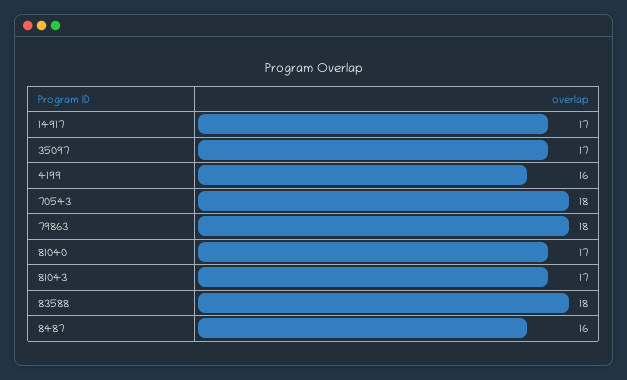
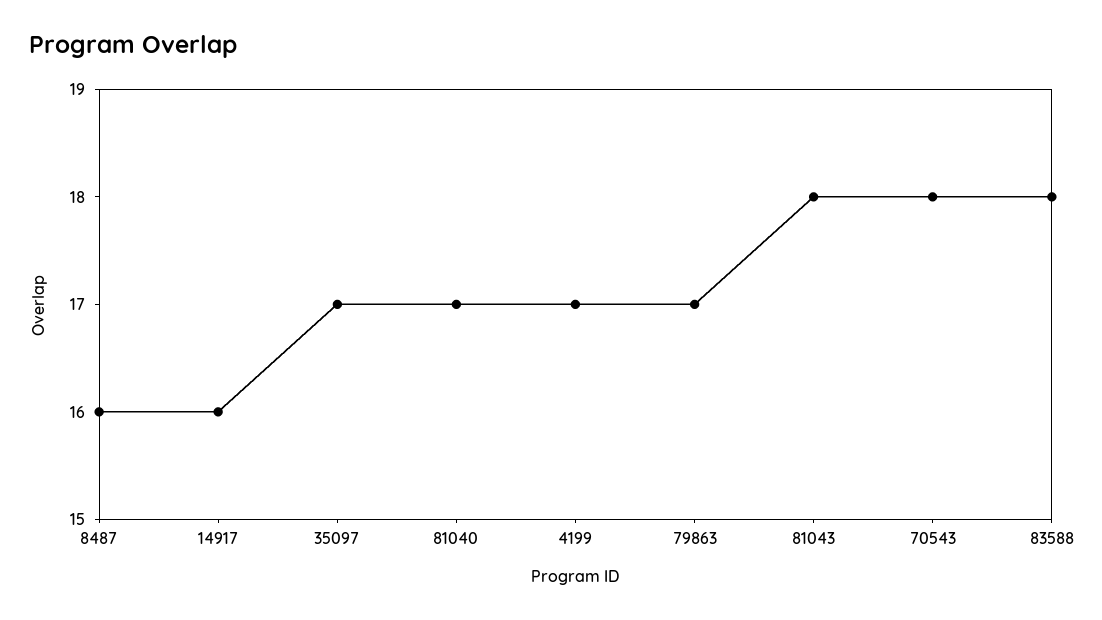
14917: 17 -> 16
4199: 16 -> 17
79863: 18 -> 17
81043: 17 -> 18

